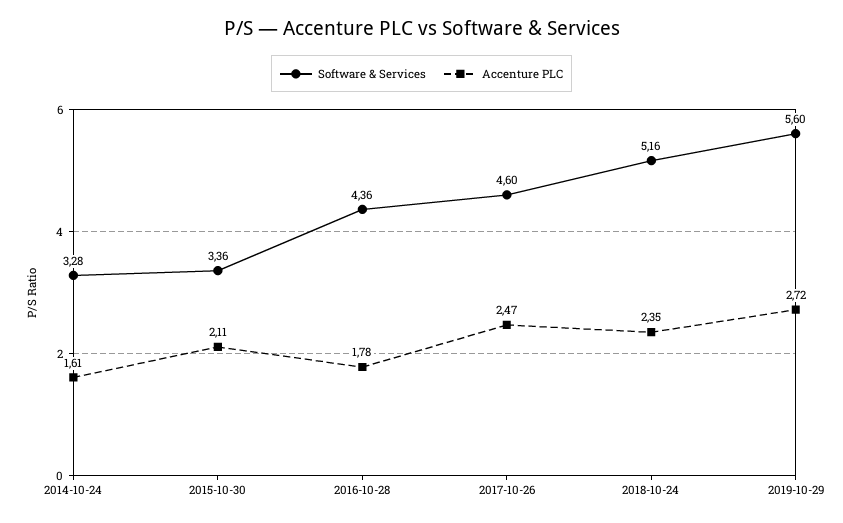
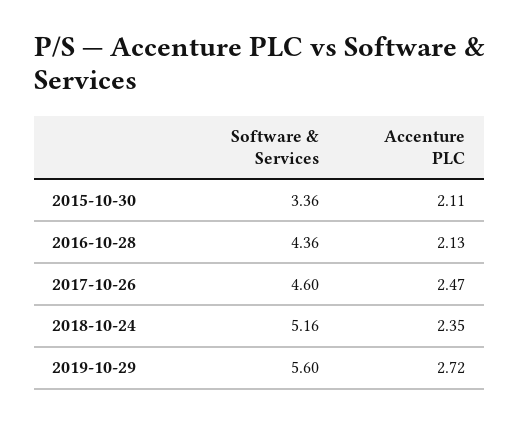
Software & Services, 2014-10-24: 3.28 -> none
Accenture PLC, 2014-10-24: 1.61 -> none
Accenture PLC, 2016-10-28: 1.78 -> 2.13

